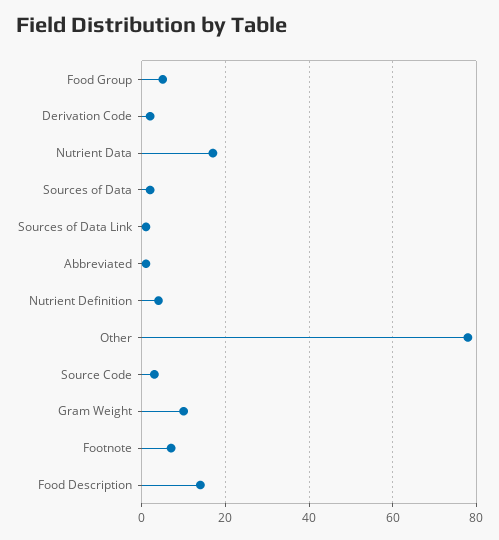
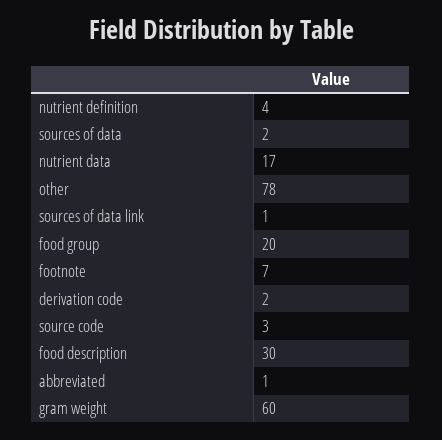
Food Group: 5 -> 20
Gram Weight: 10 -> 60
Food Description: 15 -> 30

